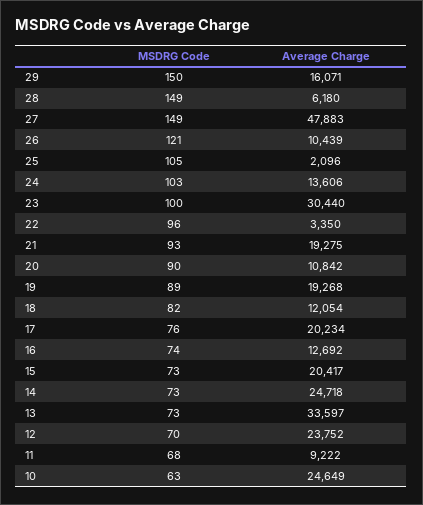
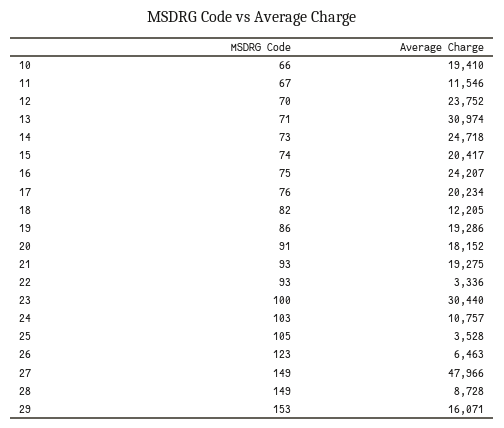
MSDRG Code, 29: 150 -> 153
Average Charge, 28: 6180 -> 8728
Average Charge, 27: 47883 -> 47966
MSDRG Code, 26: 121 -> 123
Average Charge, 26: 10439 -> 6463
Average Charge, 25: 2096 -> 3528
Average Charge, 24: 13606 -> 10757
MSDRG Code, 22: 96 -> 93
Average Charge, 22: 3350 -> 3336
MSDRG Code, 20: 90 -> 91
Average Charge, 20: 10842 -> 18152
MSDRG Code, 19: 89 -> 86
Average Charge, 19: 19268 -> 19286
Average Charge, 18: 12054 -> 12205
MSDRG Code, 16: 74 -> 75
Average Charge, 16: 12692 -> 24207
MSDRG Code, 15: 73 -> 74
MSDRG Code, 13: 73 -> 71
Average Charge, 13: 33597 -> 30974
MSDRG Code, 11: 68 -> 67
Average Charge, 11: 9222 -> 11546
MSDRG Code, 10: 63 -> 66
Average Charge, 10: 24649 -> 19410

